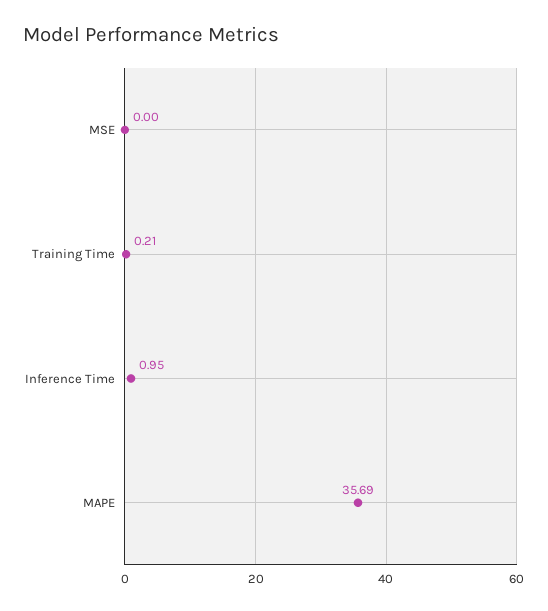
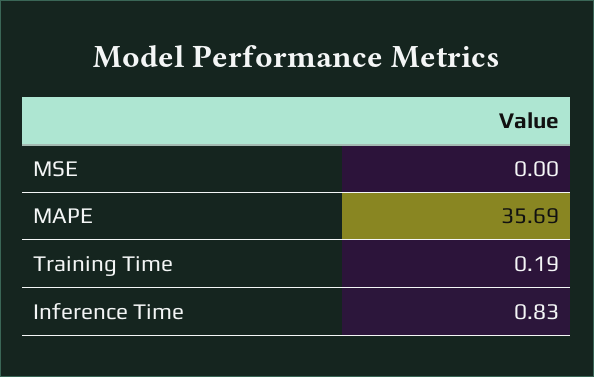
Training Time: 0.21 -> 0.19
Inference Time: 0.95 -> 0.83

